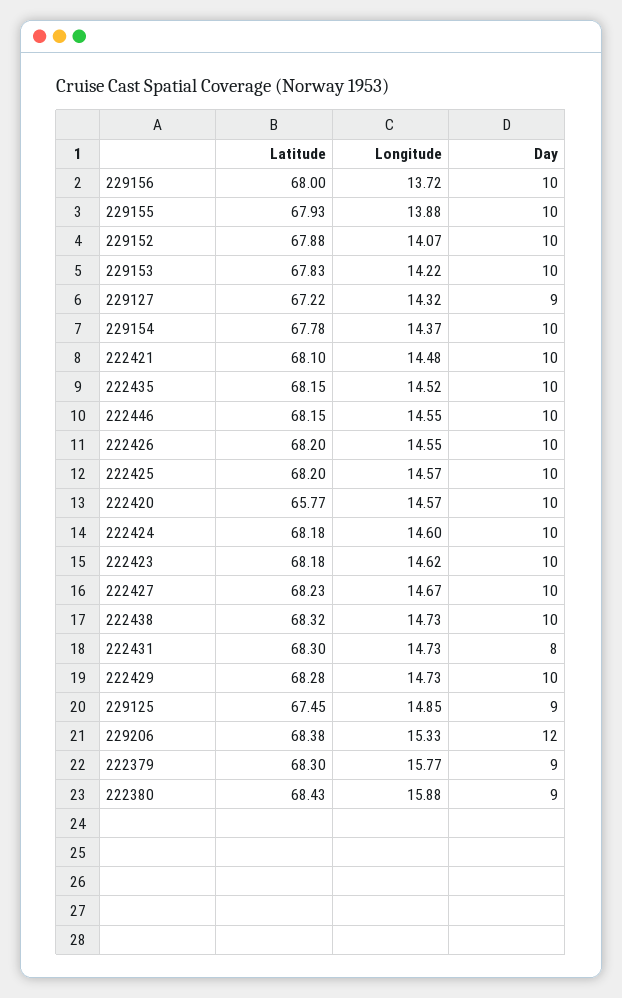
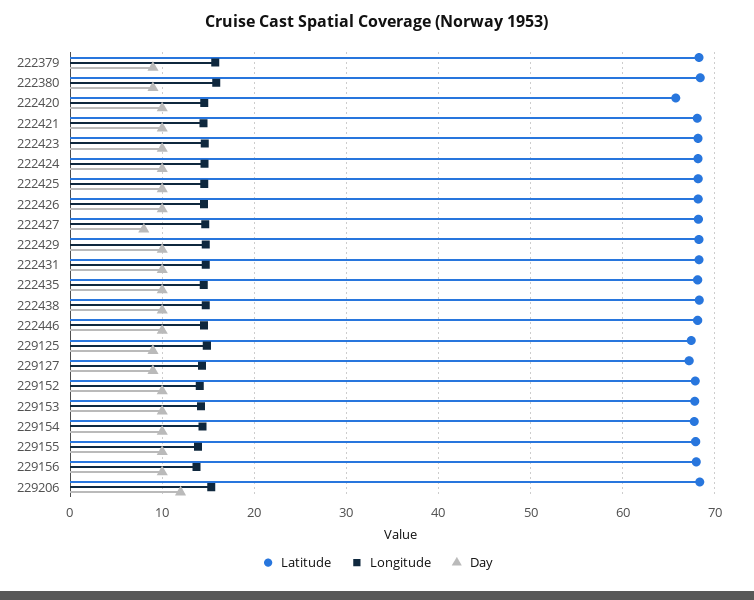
Day, 222427: 10 -> 8
Day, 222431: 8 -> 10

